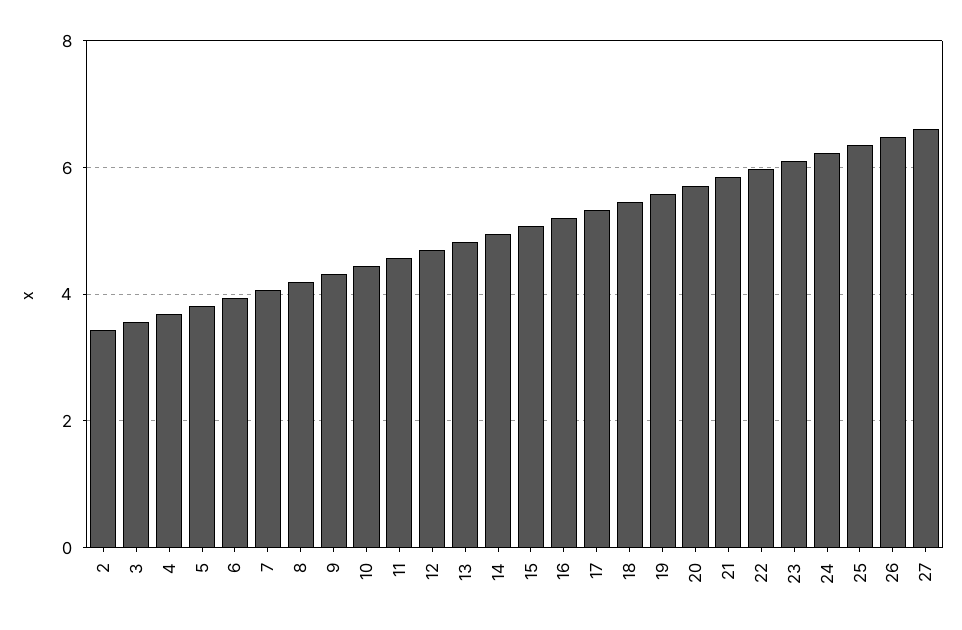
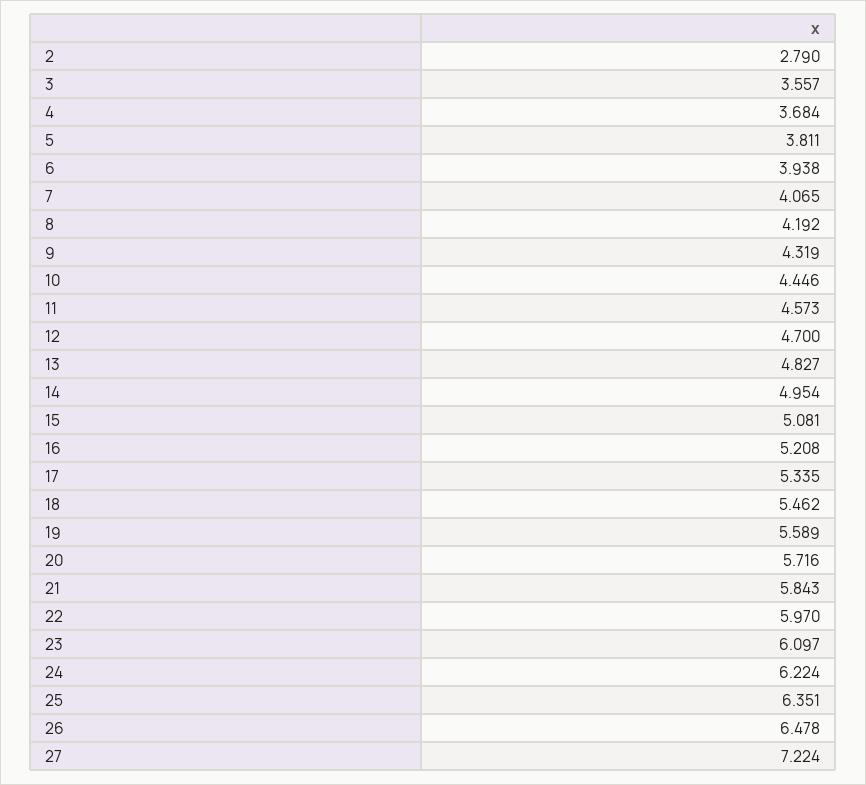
2: 3.4 -> 2.79
27: 6.6 -> 7.224

